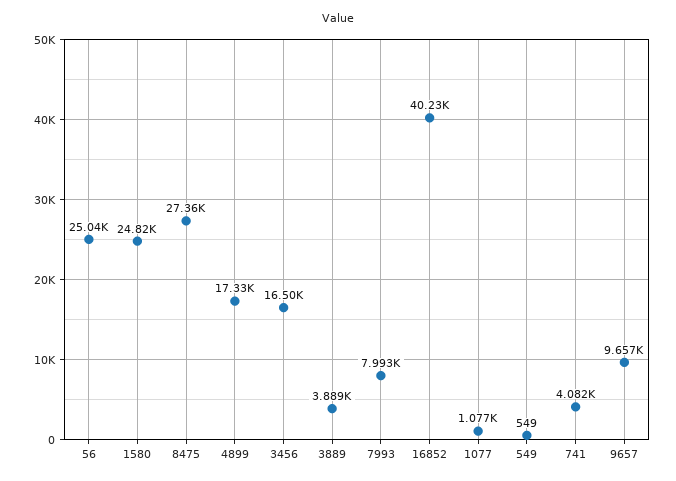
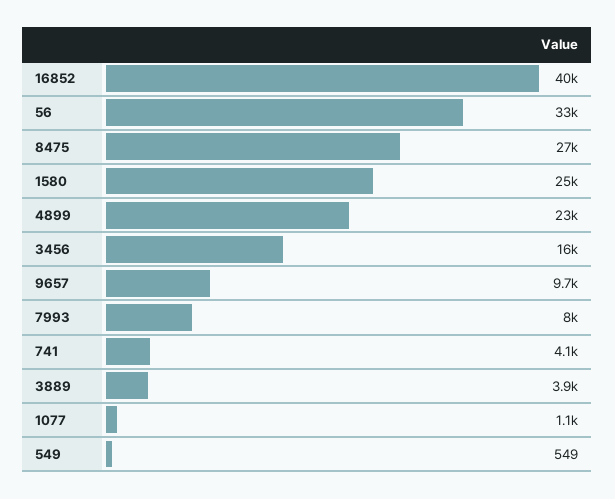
56: 25040 -> 33000
4899: 17330 -> 23000

